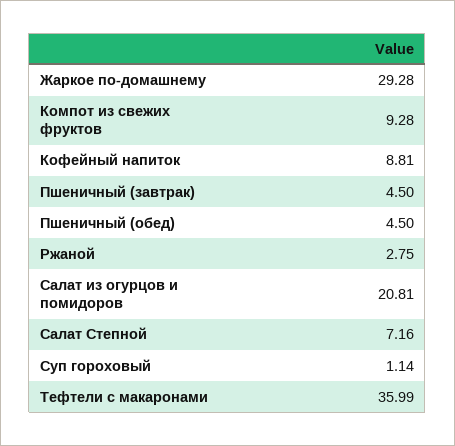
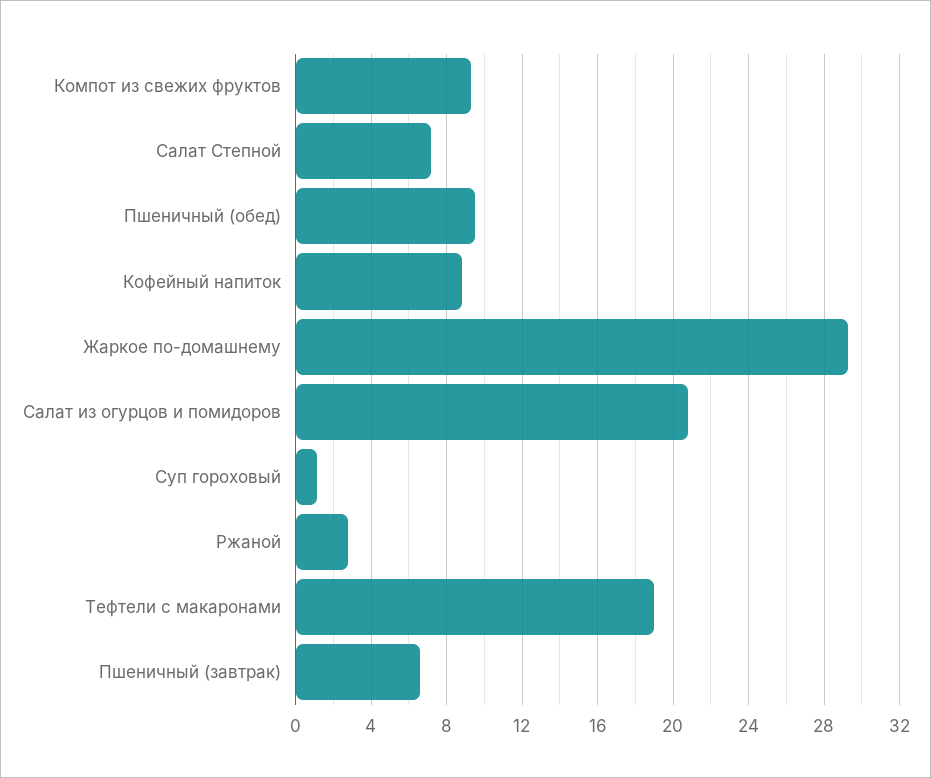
Пшеничный (завтрак): 4.5 -> 6.5
Пшеничный (обед): 4.5 -> 9.5
Тефтели с макаронами: 35.99 -> 19

